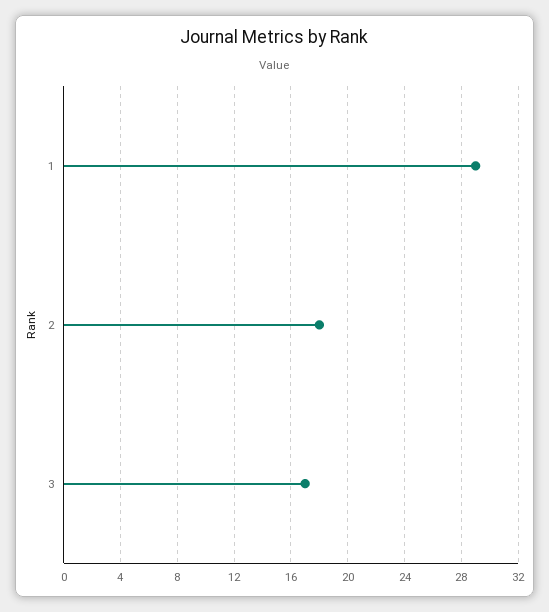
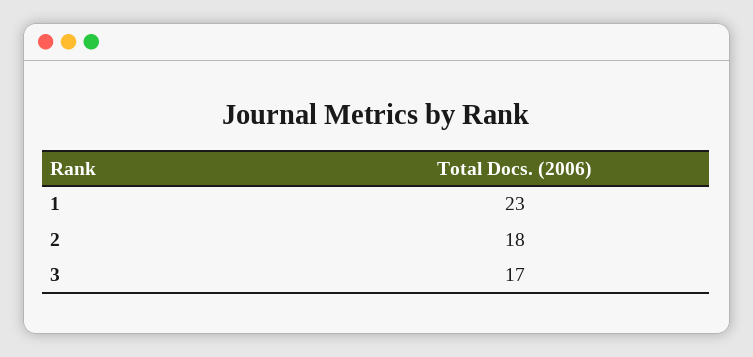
1: 29 -> 23

